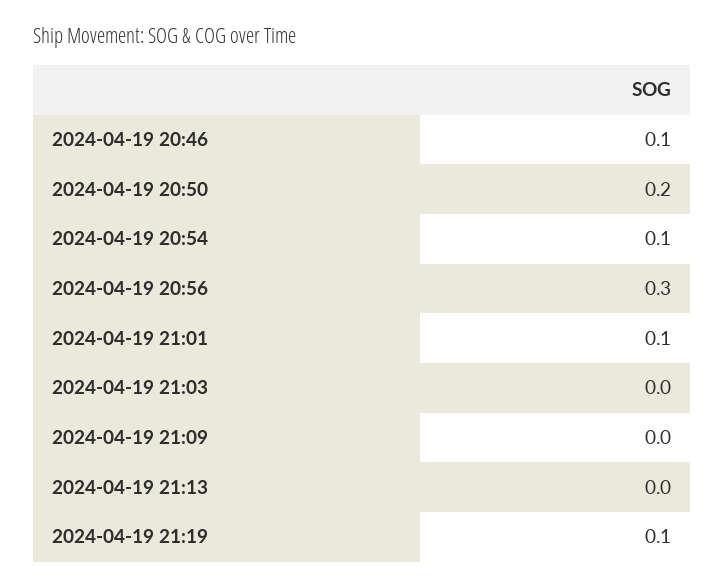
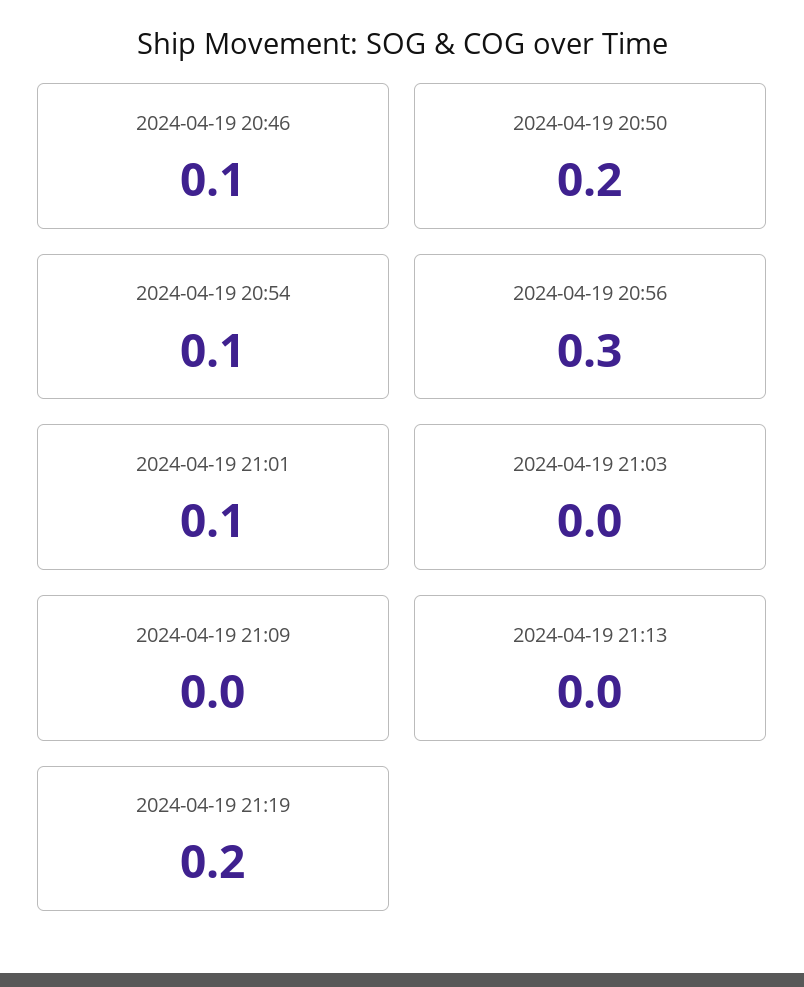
2024-04-19 21:19: 0.1 -> 0.2

